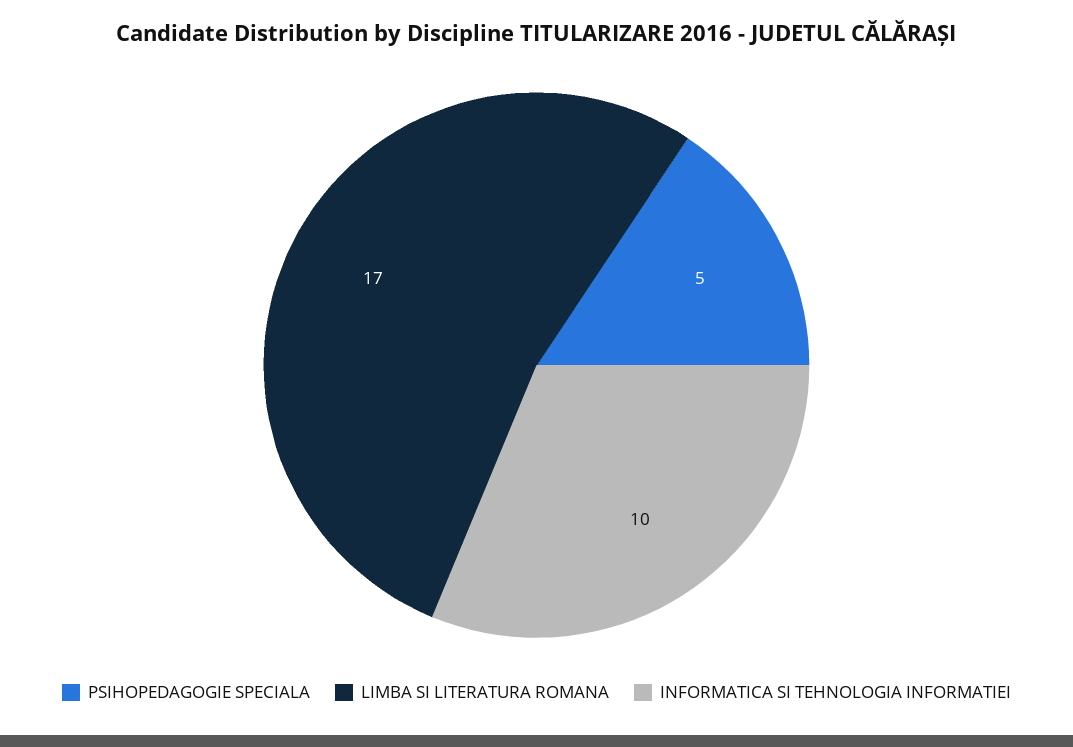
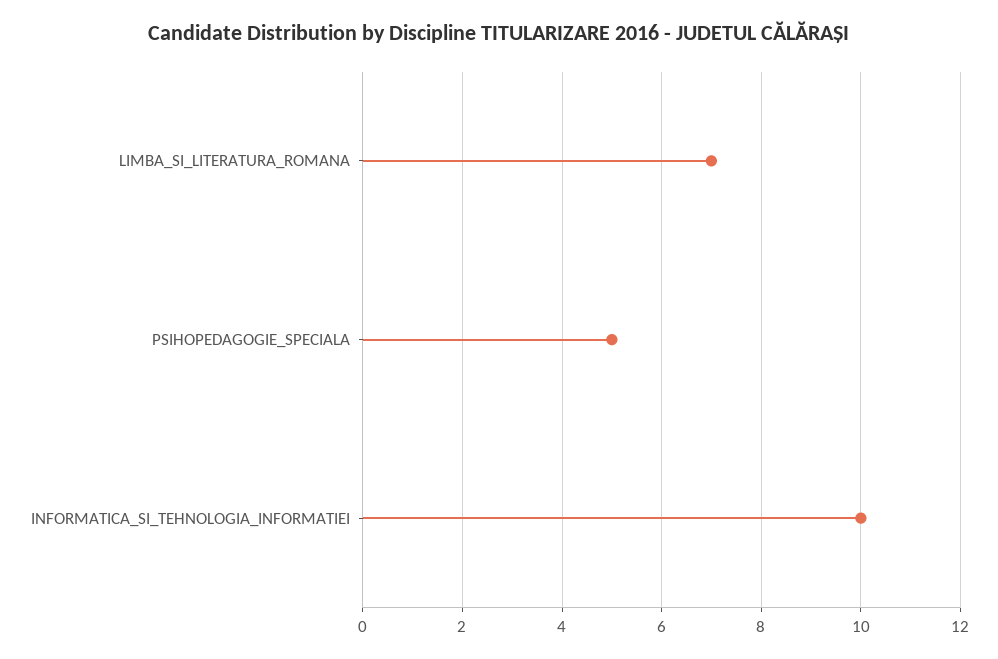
LIMBA SI LITERATURA ROMANA: 17 -> 7

